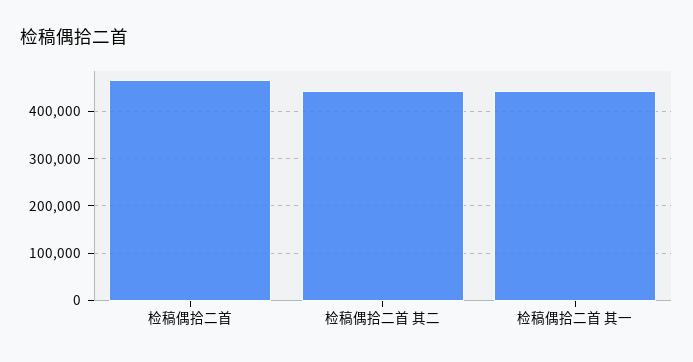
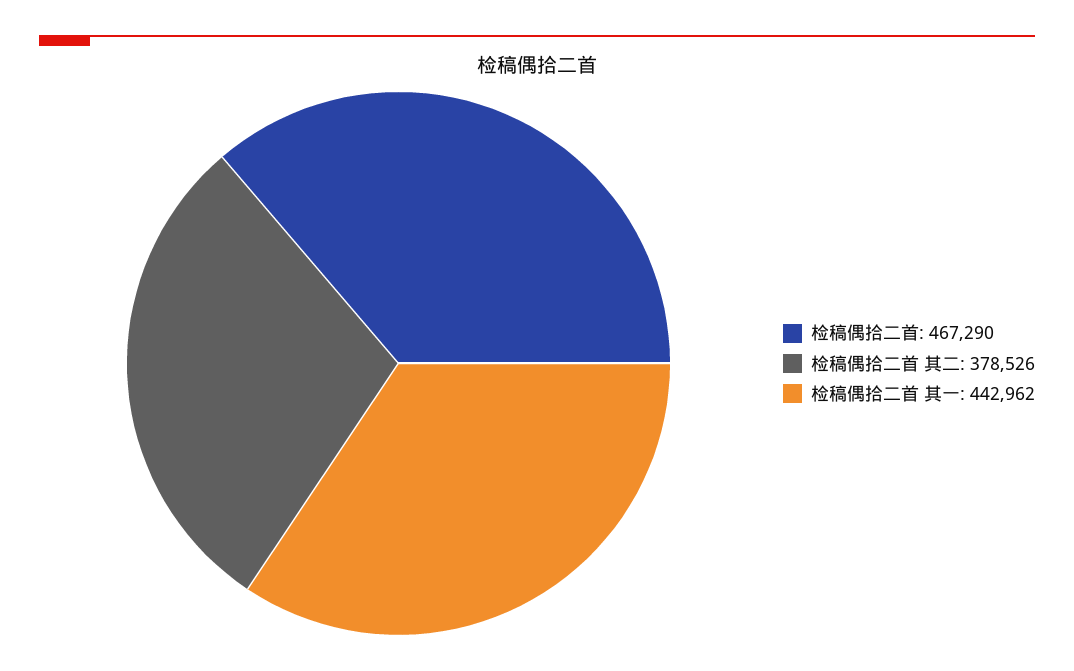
检稿偶拾二首 其二: 440000 -> 378526

